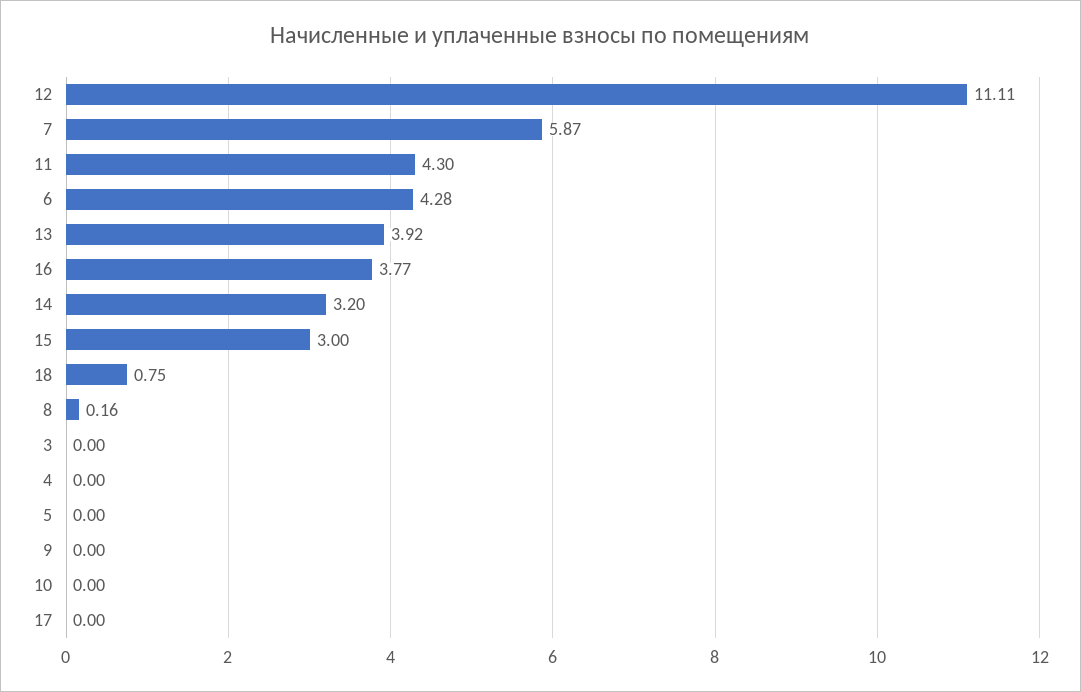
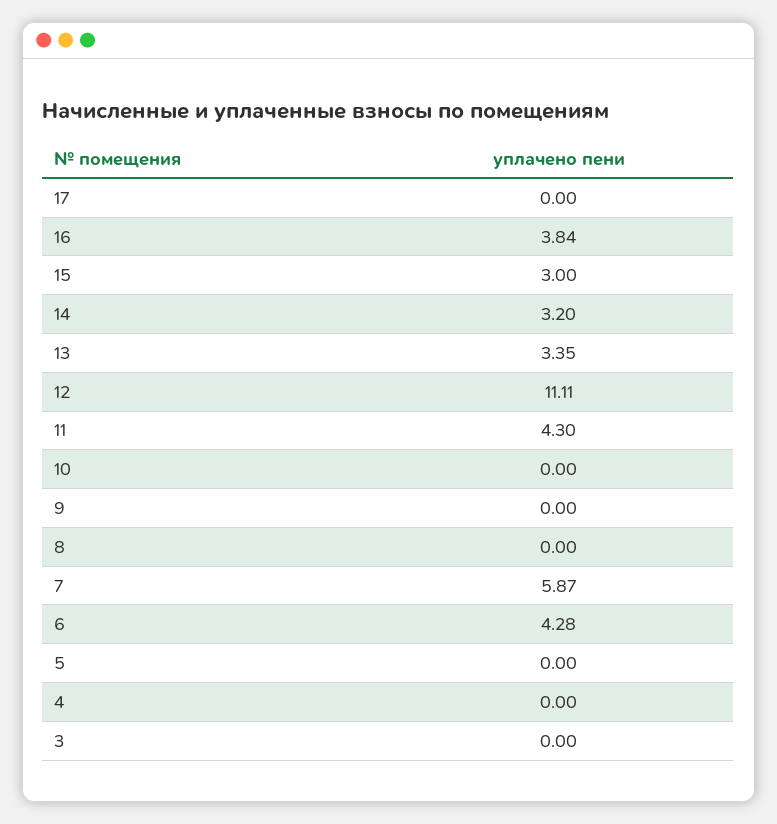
13: 3.92 -> 3.35
16: 3.77 -> 3.84
18: 0.75 -> none
8: 0.16 -> 0

